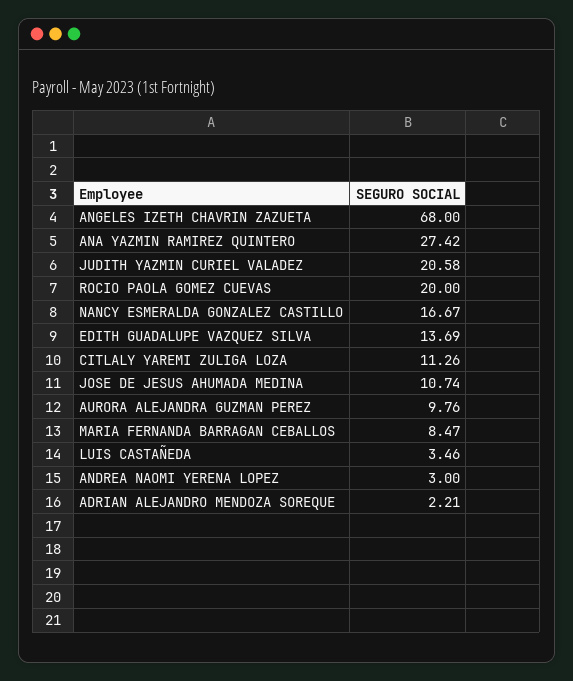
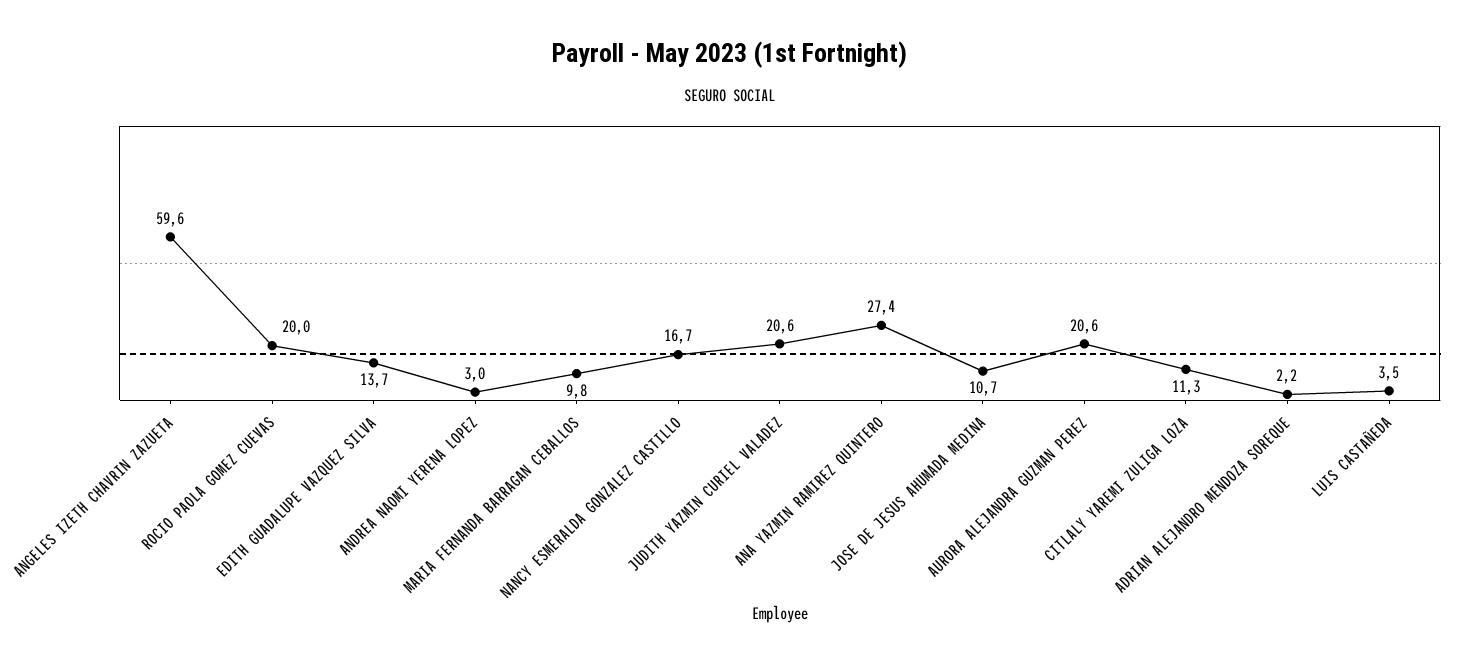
ANGELES IZETH CHAVRIN ZAZUETA: 68 -> 59.6
AURORA ALEJANDRA GUZMAN PEREZ: 9.76 -> 20.6
MARIA FERNANDA BARRAGAN CEBALLOS: 8.47 -> 9.8

